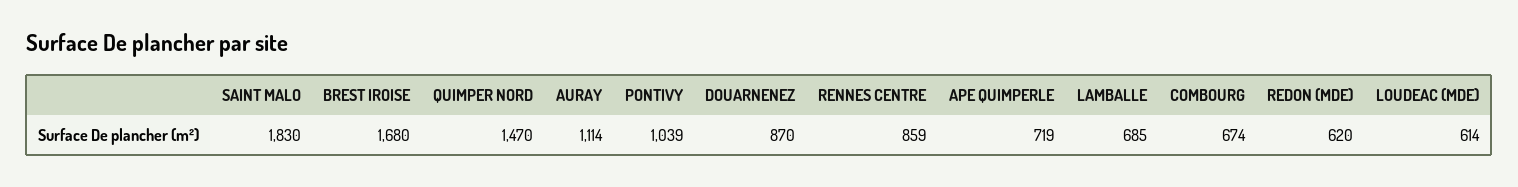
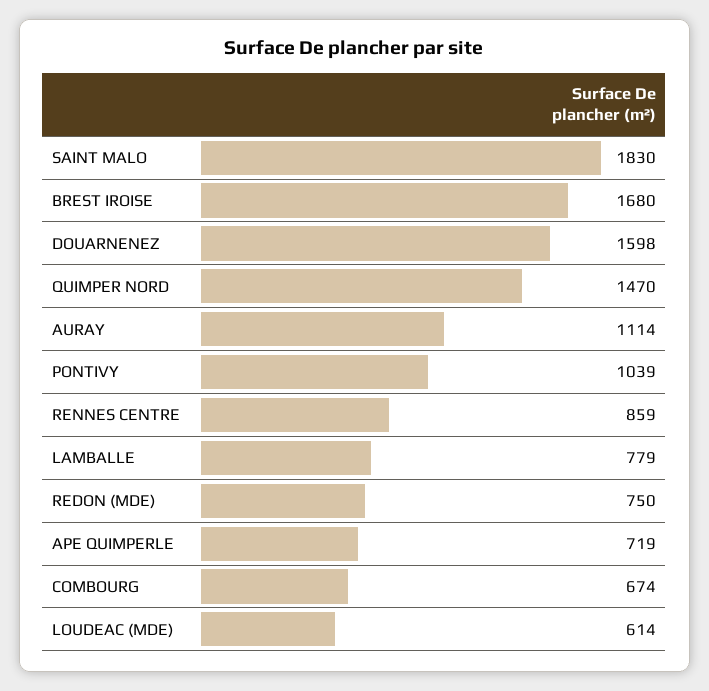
DOUARNENEZ: 870 -> 1598
LAMBALLE: 685 -> 779
REDON (MDE): 620 -> 750

